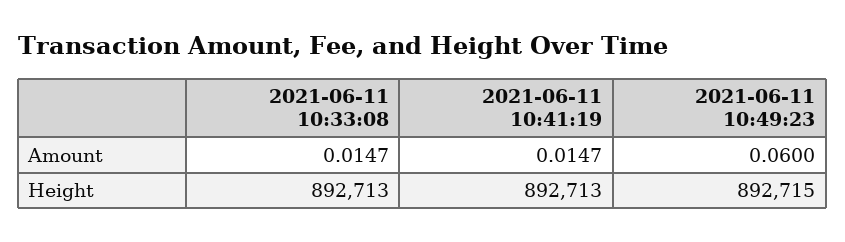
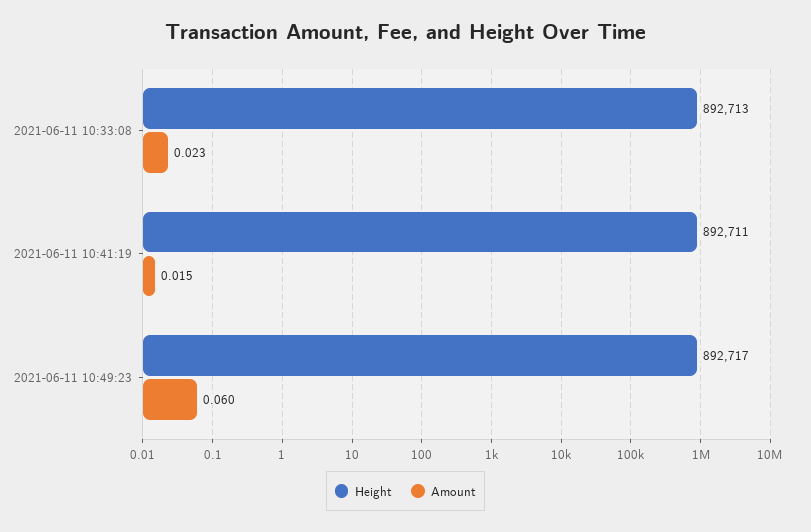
Amount, 2021-06-11 10:33:08: 0.0147 -> 0.023
Height, 2021-06-11 10:41:19: 892713 -> 892711
Height, 2021-06-11 10:49:23: 892715 -> 892717

